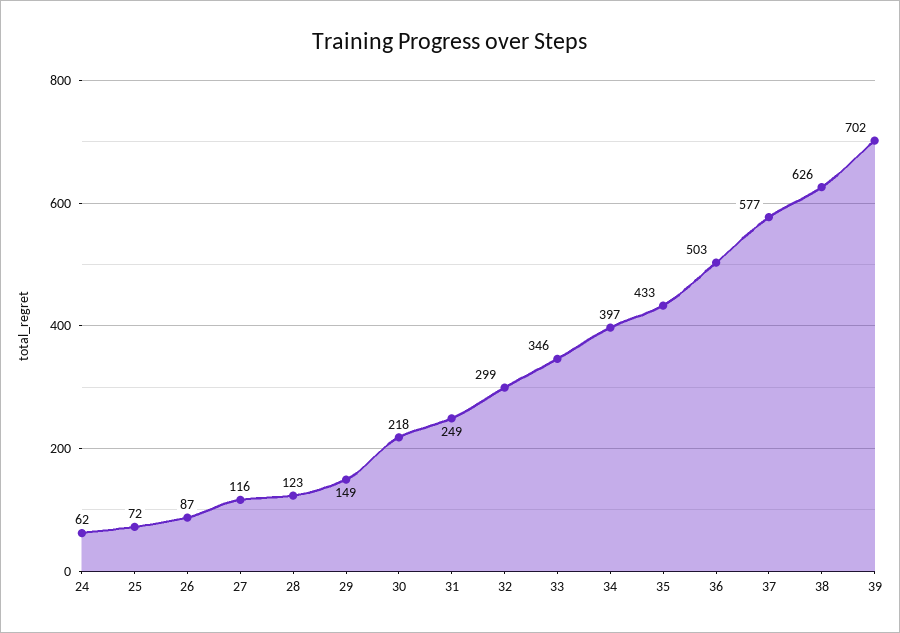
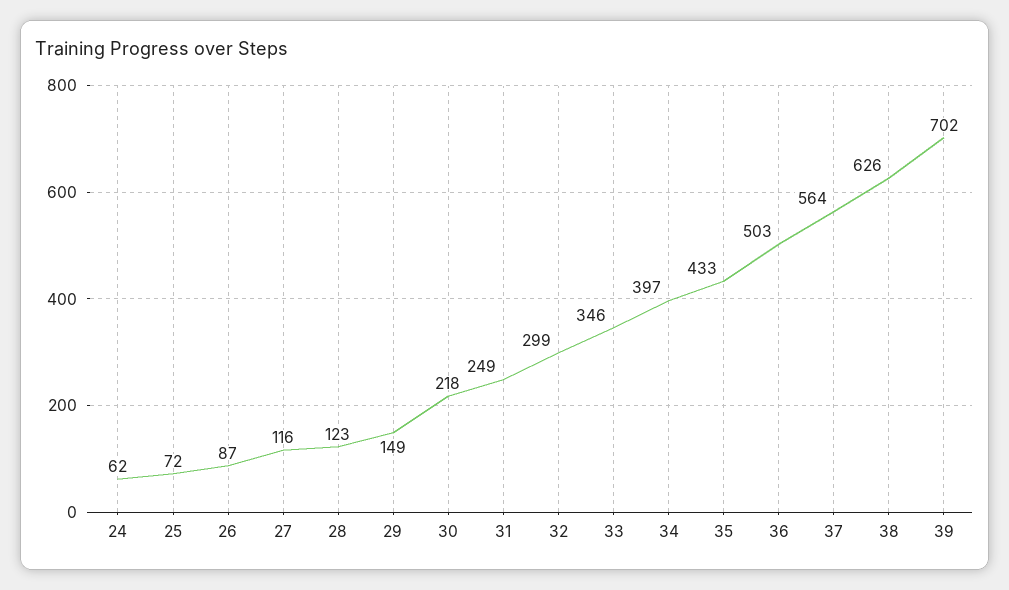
37: 577 -> 564

